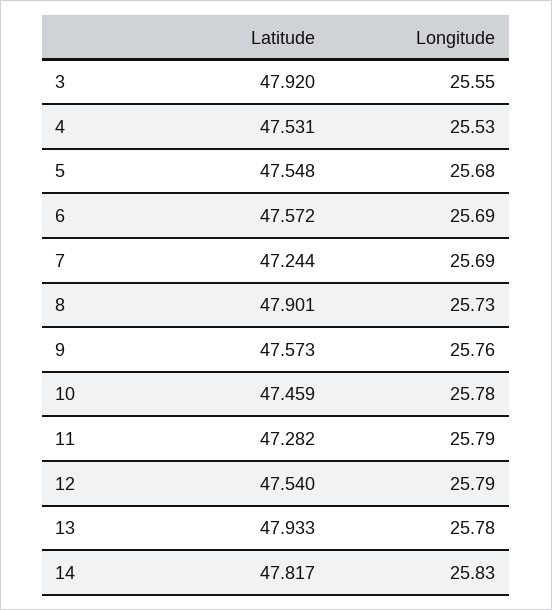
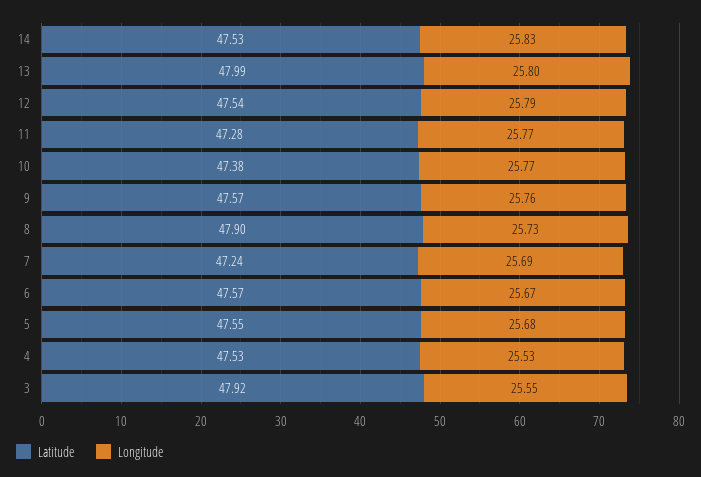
Longitude, 6: 25.69 -> 25.67
Latitude, 10: 47.459 -> 47.38
Longitude, 10: 25.78 -> 25.77
Longitude, 11: 25.79 -> 25.77
Latitude, 13: 47.933 -> 47.99
Longitude, 13: 25.78 -> 25.8
Latitude, 14: 47.817 -> 47.53

